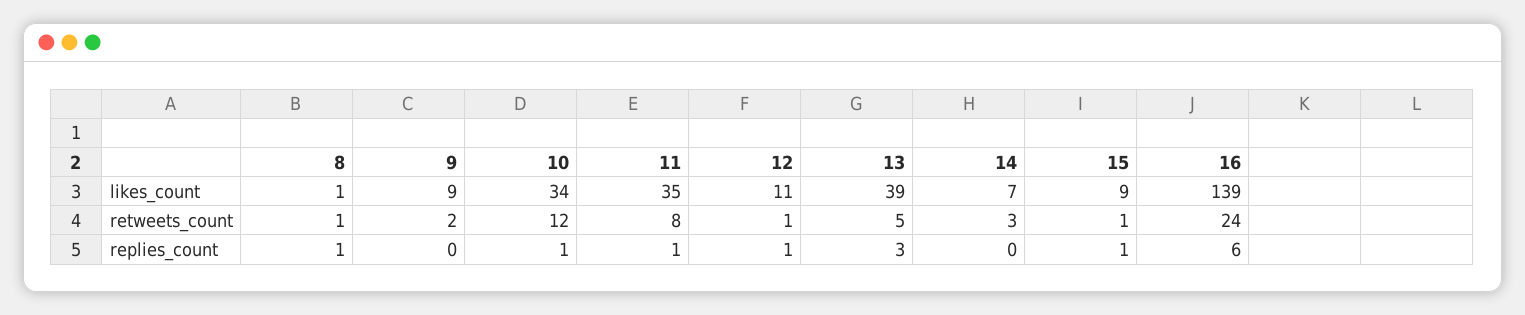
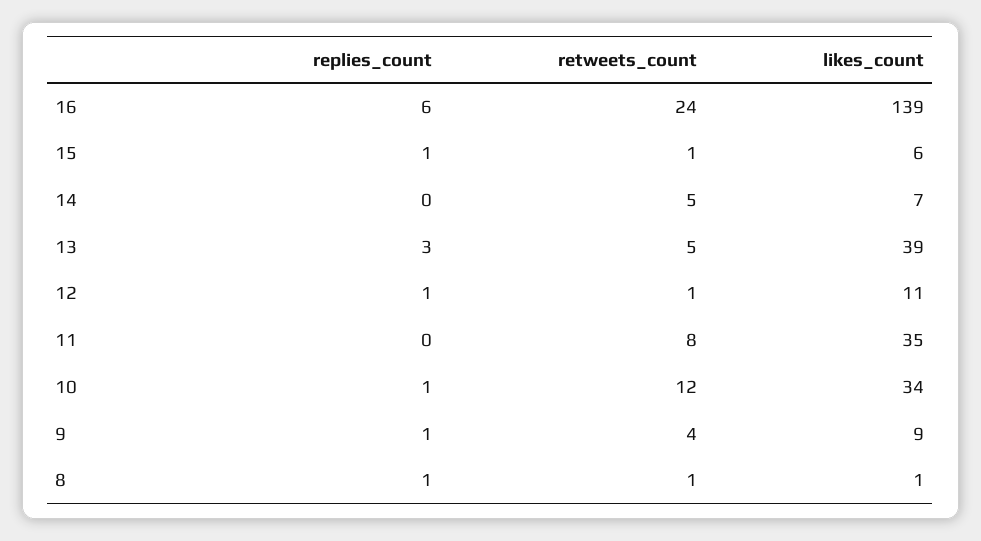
15, likes_count: 9 -> 6
9, retweets_count: 2 -> 4
14, retweets_count: 3 -> 5
9, replies_count: 0 -> 1
11, replies_count: 1 -> 0

